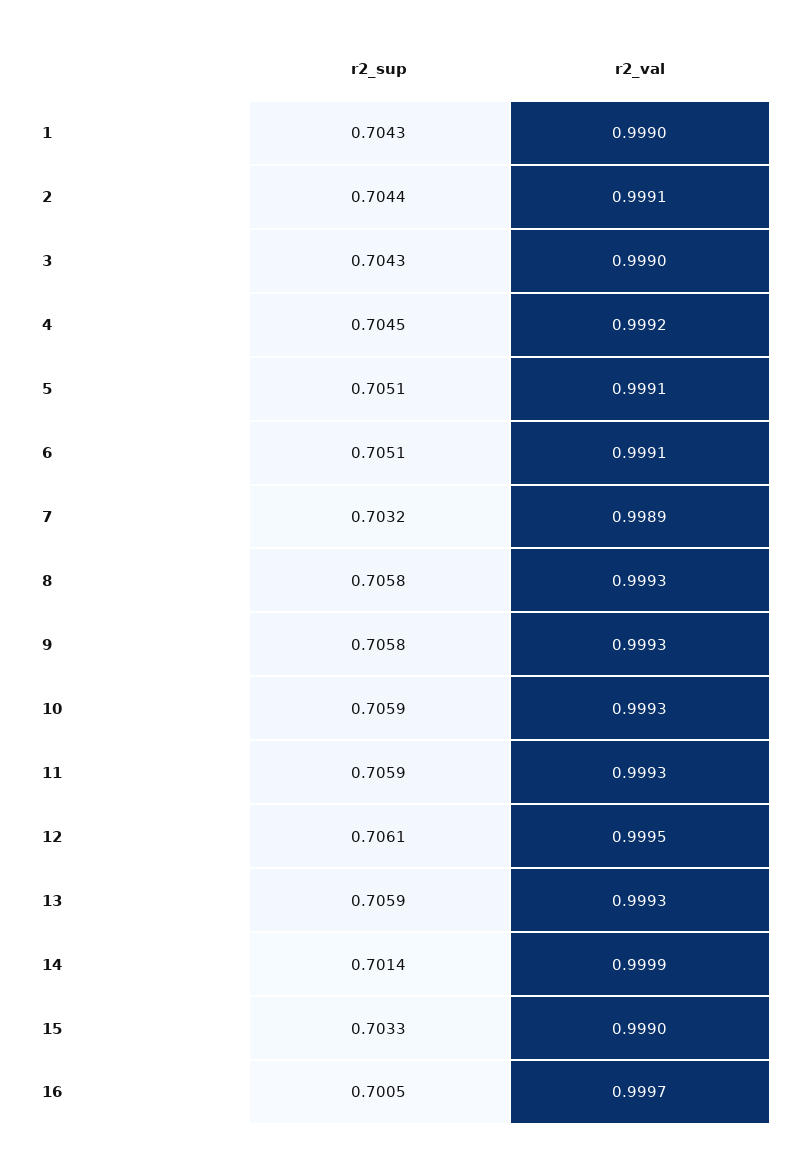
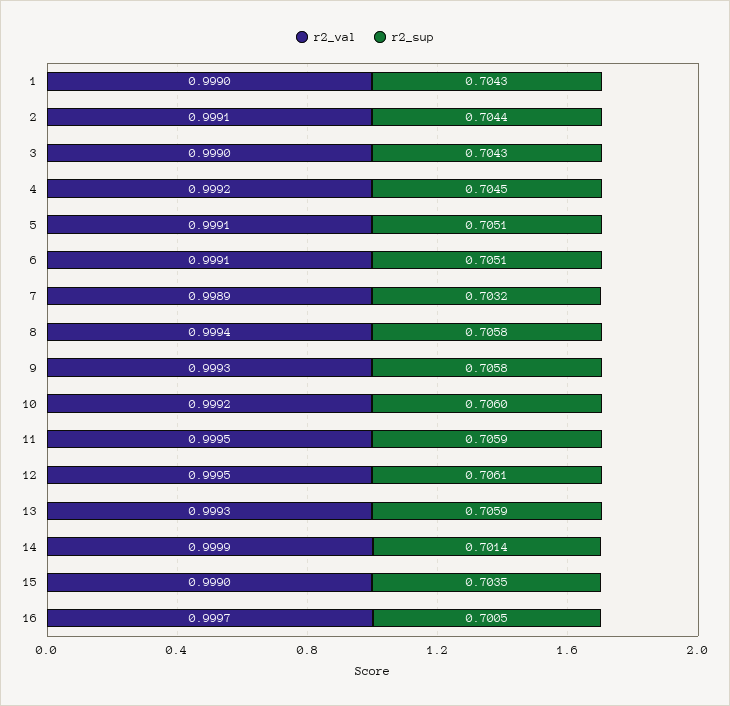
r2_val, 8: 0.9993 -> 0.9994
r2_sup, 10: 0.7059 -> 0.706
r2_val, 10: 0.9993 -> 0.9992
r2_val, 11: 0.9993 -> 0.9995
r2_sup, 15: 0.7033 -> 0.7035

